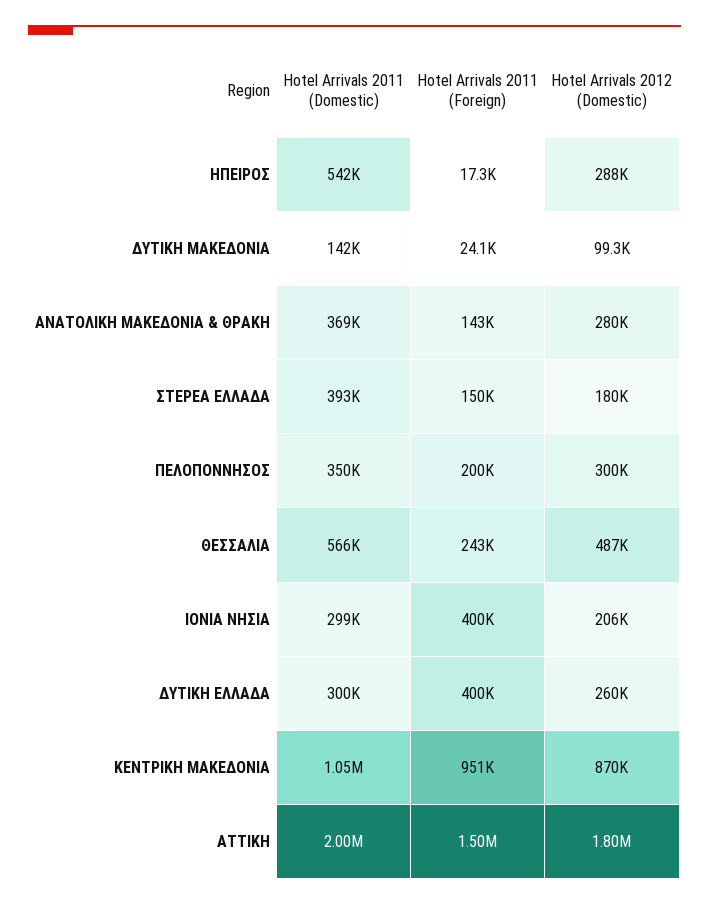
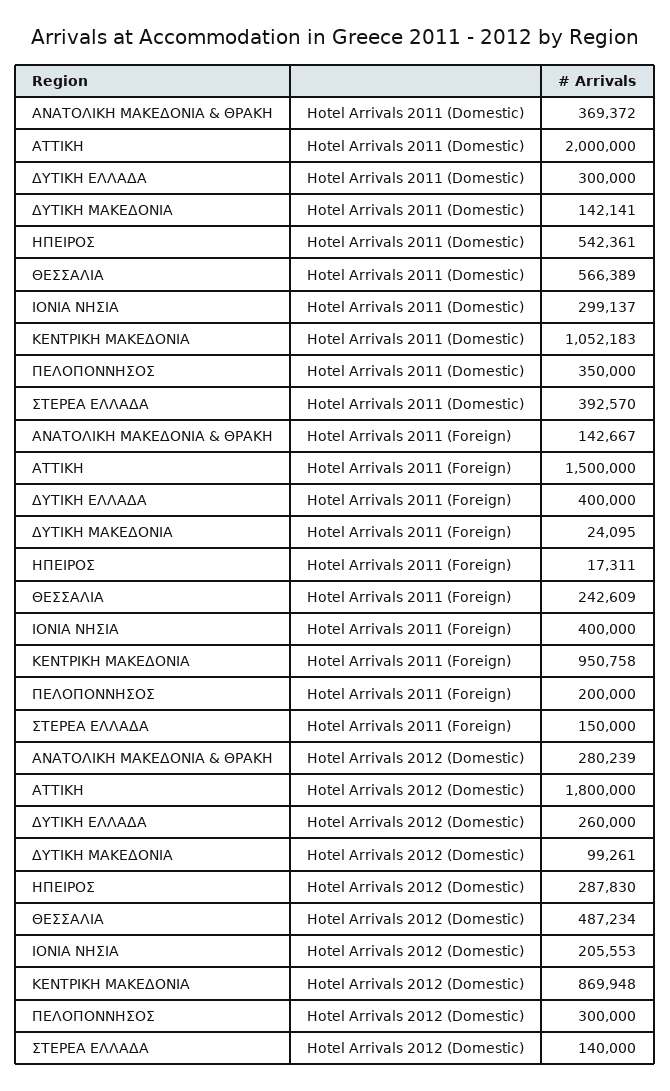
Hotel Arrivals 2012 (Domestic), ΣΤΕΡΕΑ ΕΛΛΑΔΑ: 180000 -> 140000

